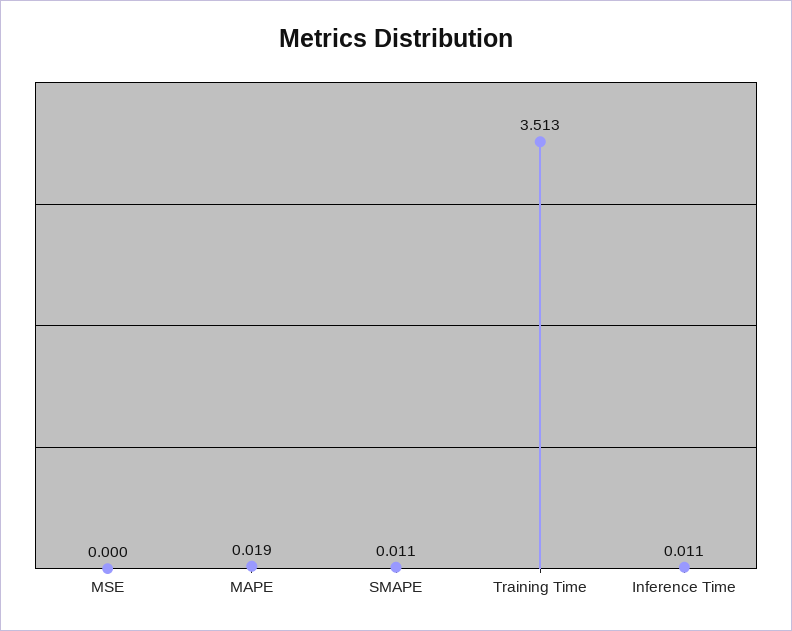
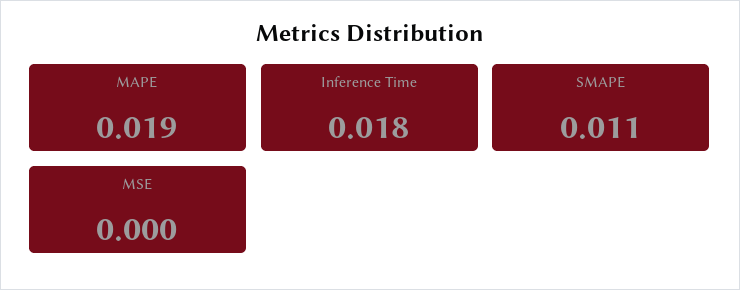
Training Time: 3.513 -> none
Inference Time: 0.011 -> 0.018

